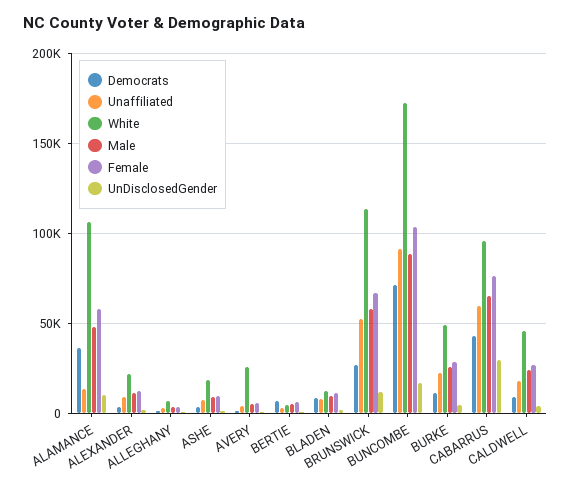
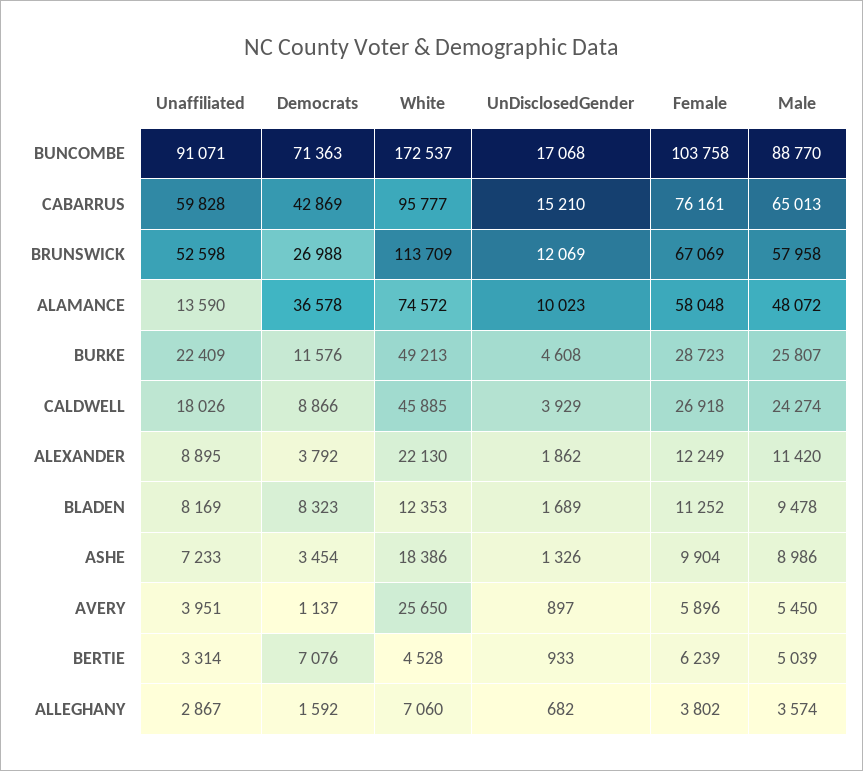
White, ALAMANCE: 105000 -> 74572
UnDisclosedGender, CABARRUS: 30000 -> 15210

